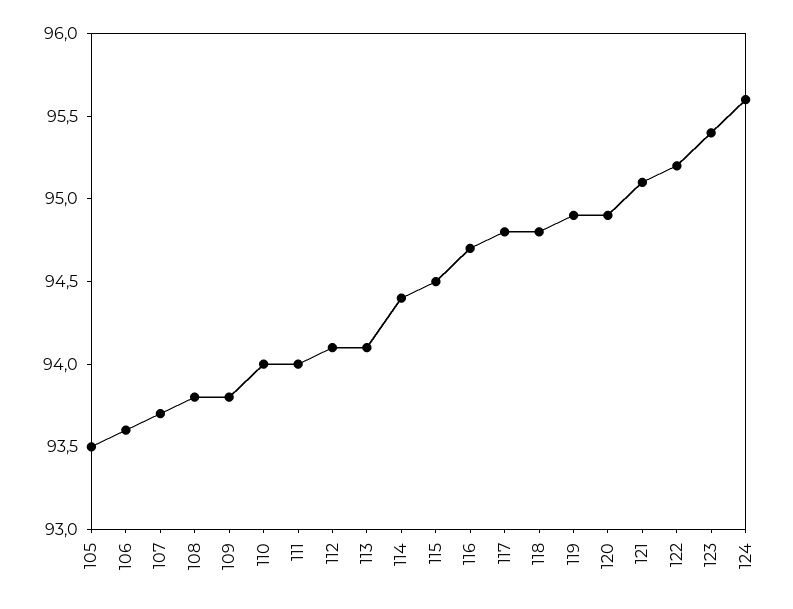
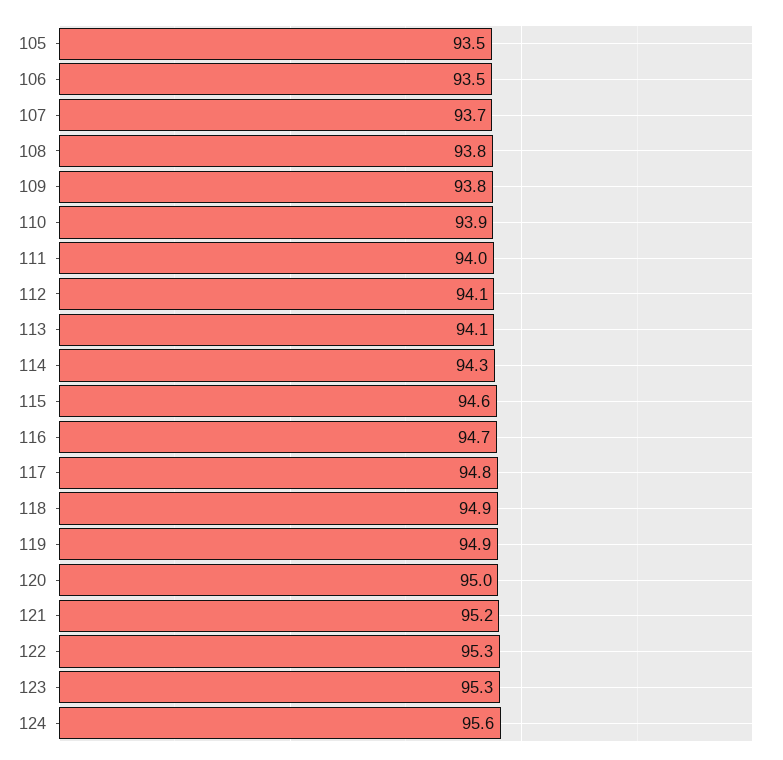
106: 93.6 -> 93.5
110: 94 -> 93.9
114: 94.4 -> 94.3
115: 94.5 -> 94.6
118: 94.8 -> 94.9
120: 94.9 -> 95
121: 95.1 -> 95.2
122: 95.2 -> 95.3
123: 95.4 -> 95.3

